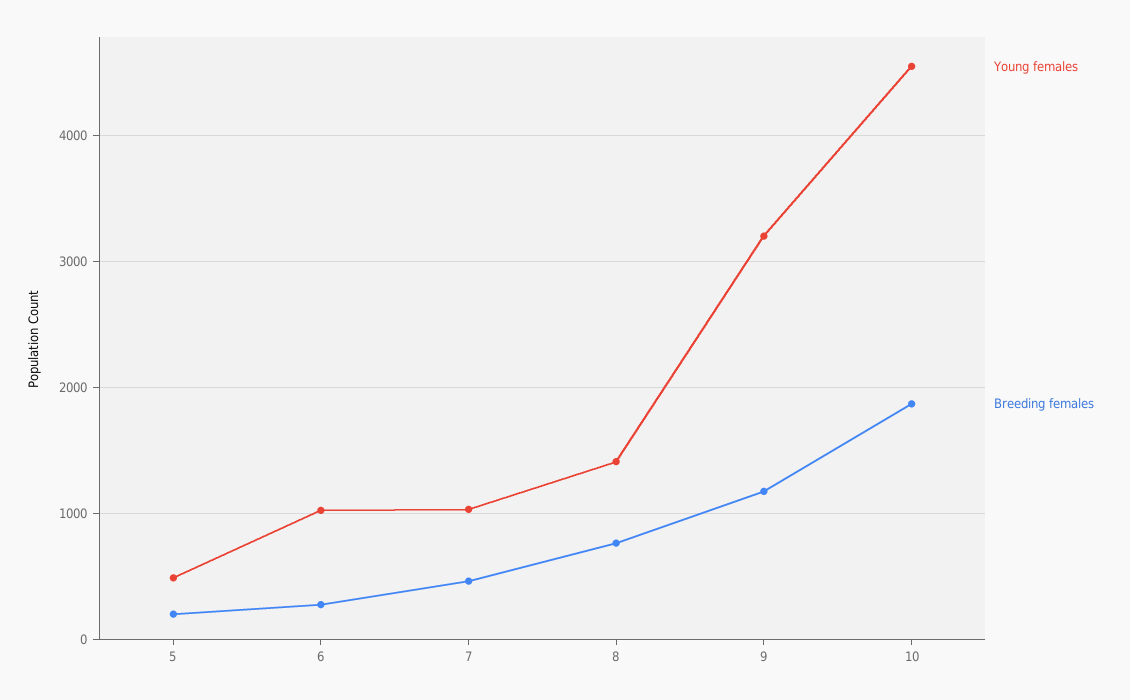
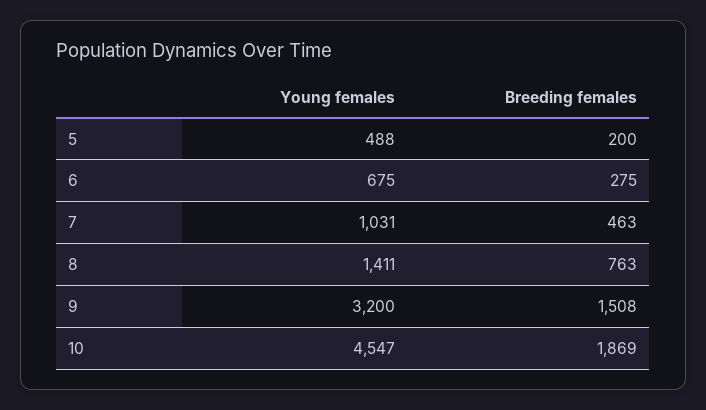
Young females, 6: 1000 -> 675
Breeding females, 9: 1200 -> 1508

